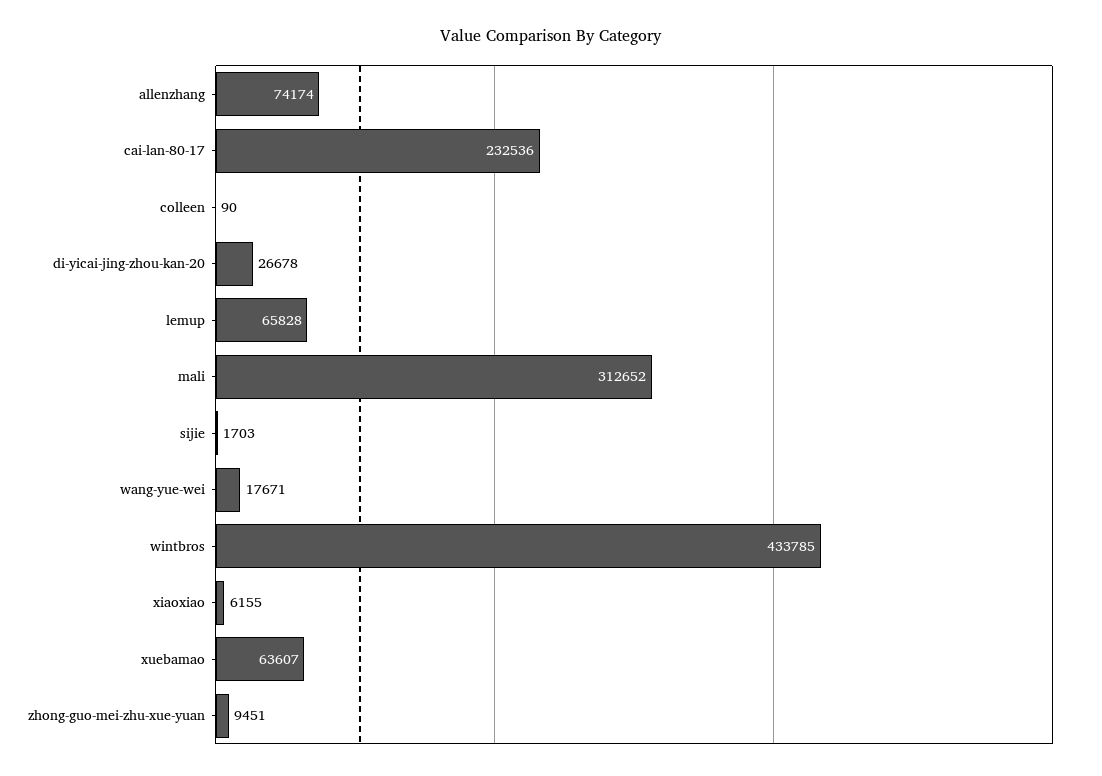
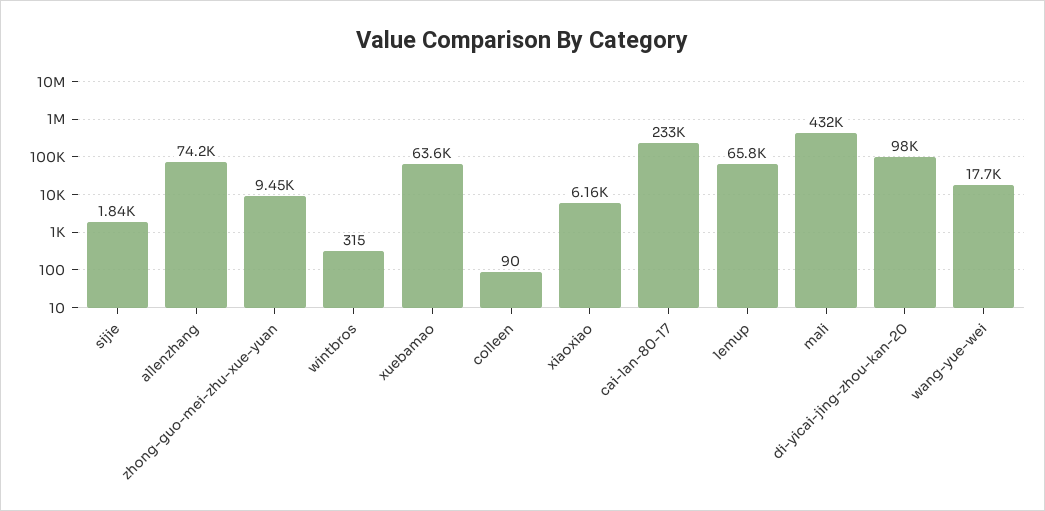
di-yicai-jing-zhou-kan-20: 26678 -> 98000
mali: 312652 -> 432000
sijie: 1703 -> 1840
wintbros: 433785 -> 315

